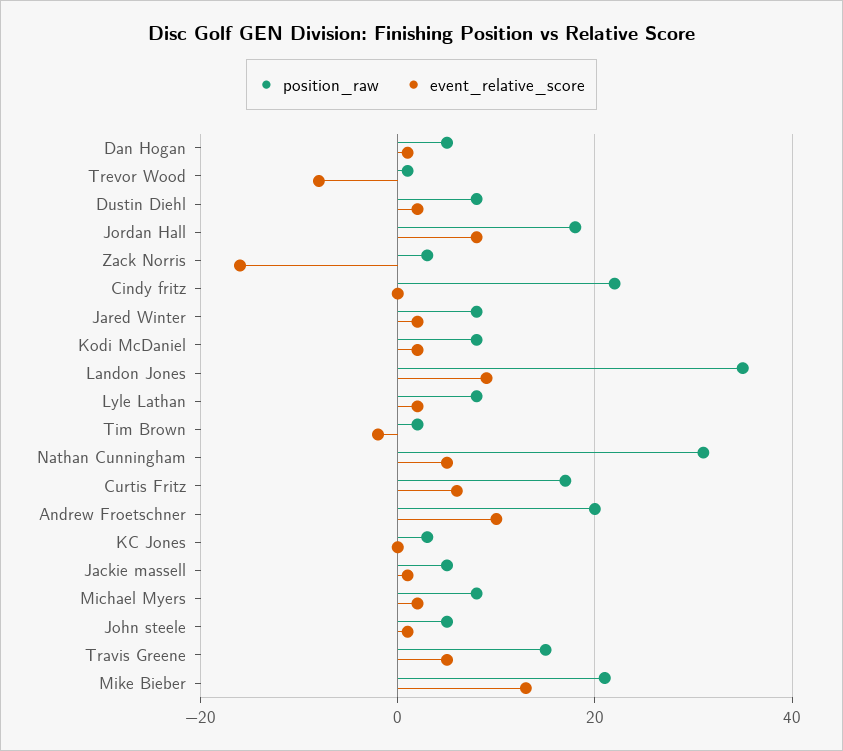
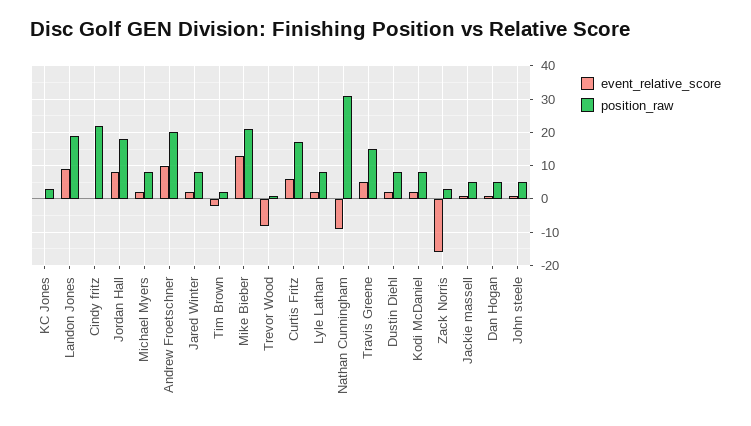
position_raw, Landon Jones: 35 -> 20
event_relative_score, Nathan Cunningham: 5 -> -10

